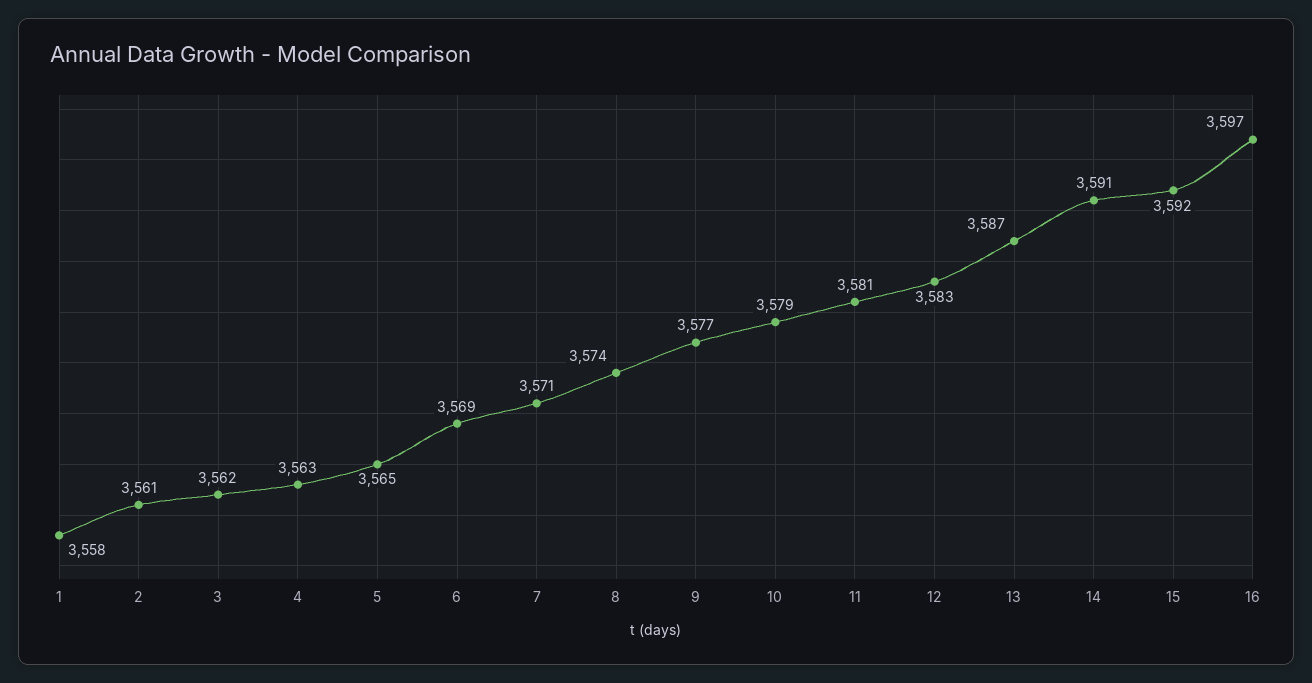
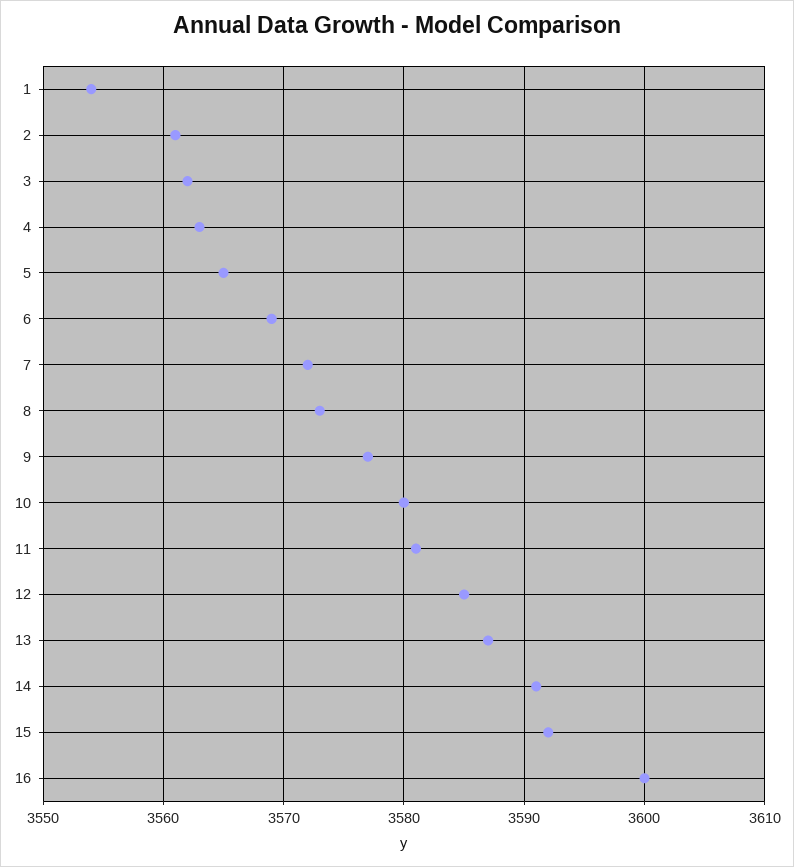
1: 3558 -> 3554
7: 3571 -> 3572
8: 3574 -> 3573
10: 3579 -> 3580
12: 3583 -> 3585
16: 3597 -> 3600

